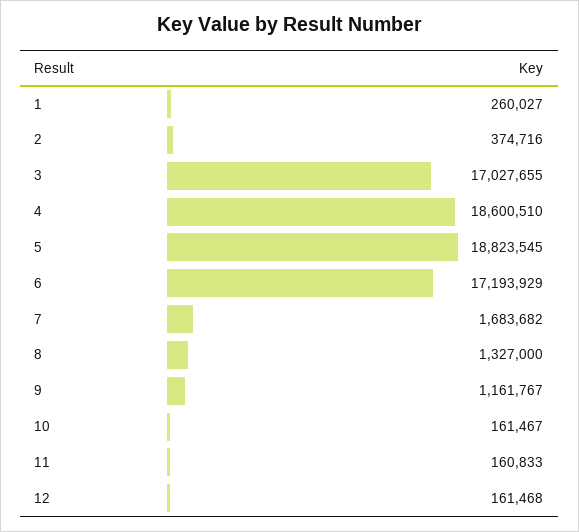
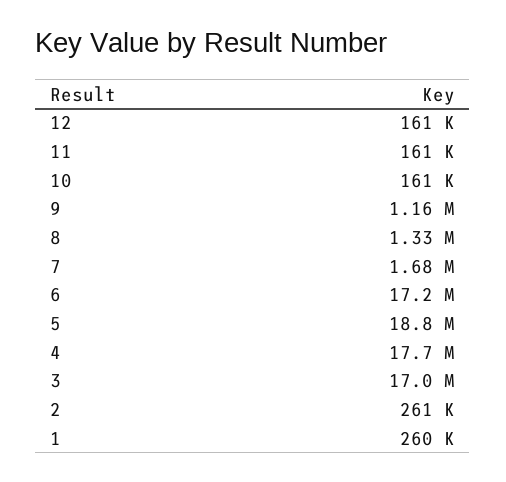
2: 374716 -> 261000
4: 18600510 -> 17700000

